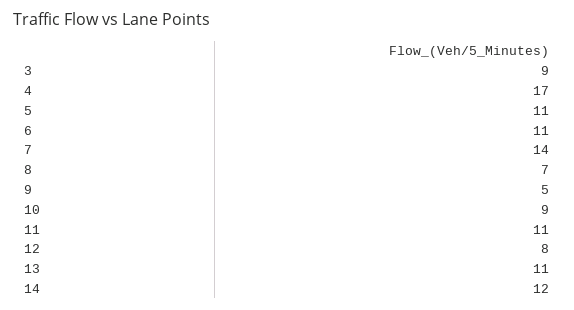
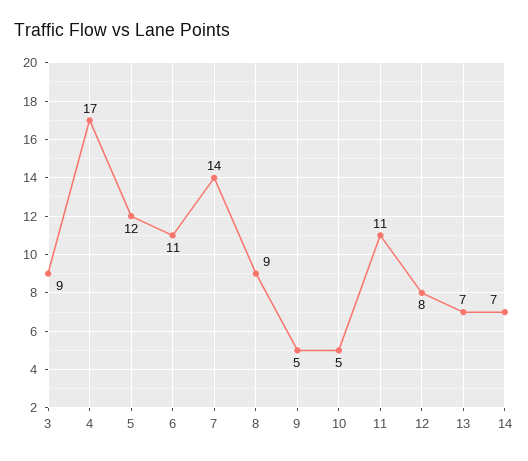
5: 11 -> 12
8: 7 -> 9
10: 9 -> 5
13: 11 -> 7
14: 12 -> 7

